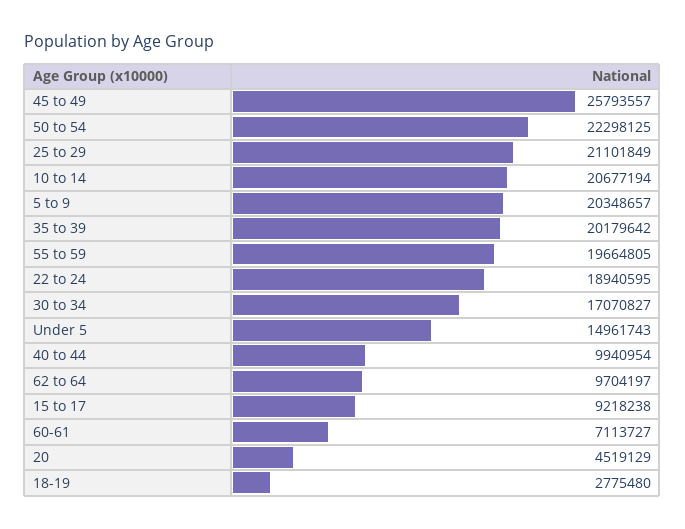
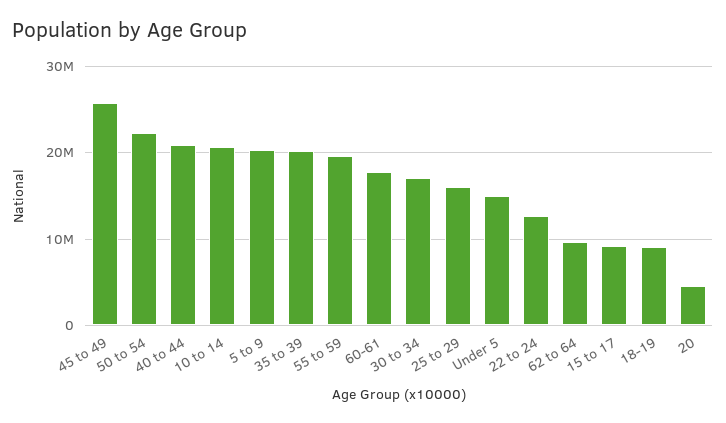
25 to 29: 21101849 -> 16000000
22 to 24: 18940595 -> 13000000
40 to 44: 9940954 -> 21000000
60-61: 7113727 -> 18000000
18-19: 2775480 -> 9000000

